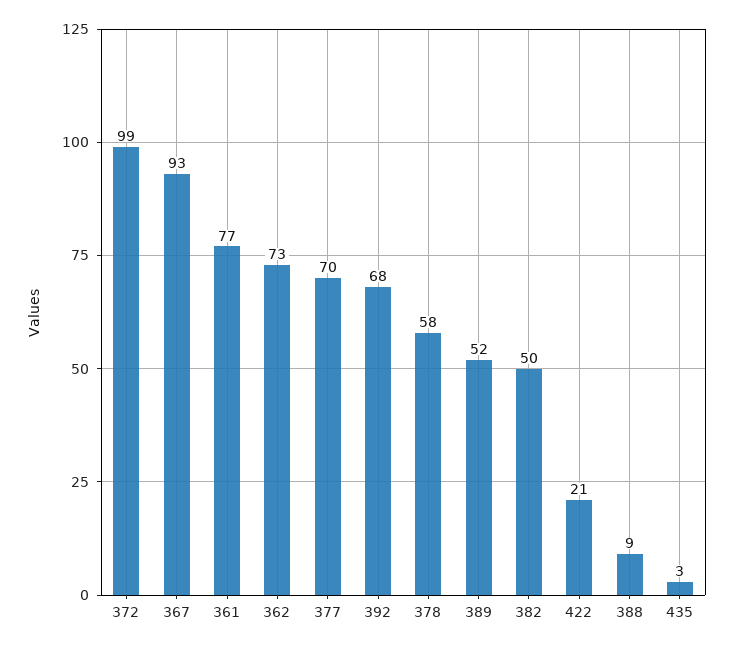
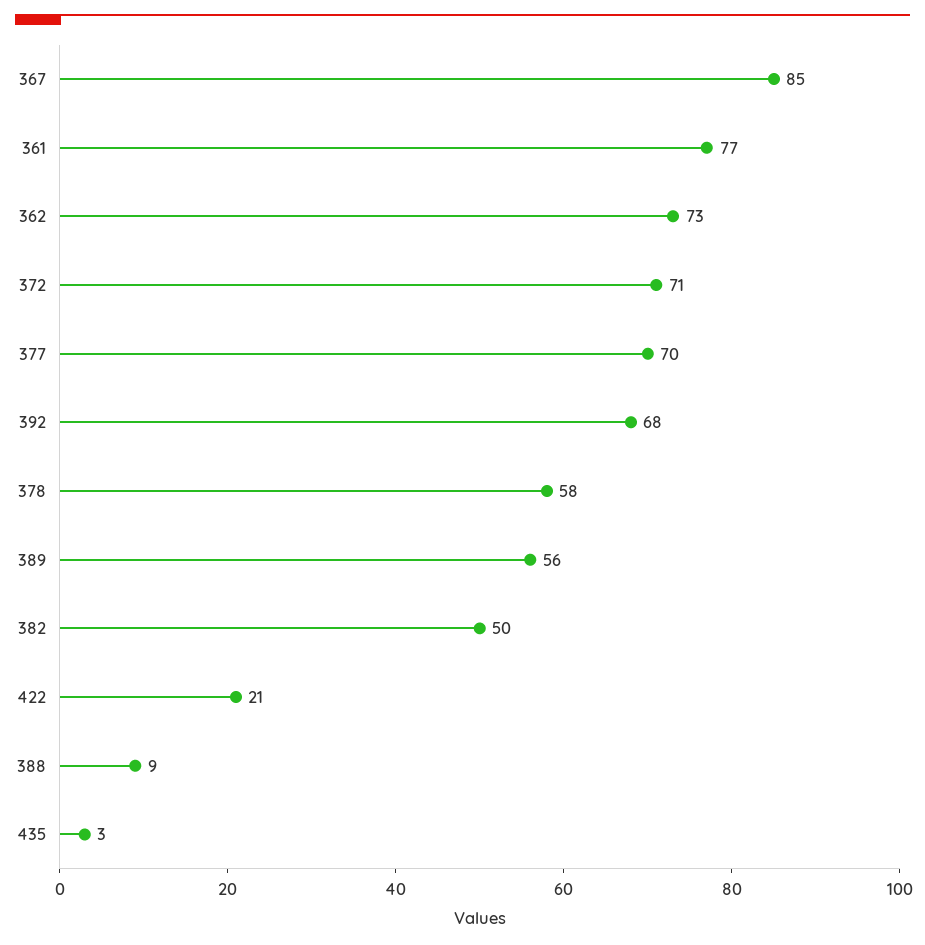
372: 99 -> 71
367: 93 -> 85
389: 52 -> 56

